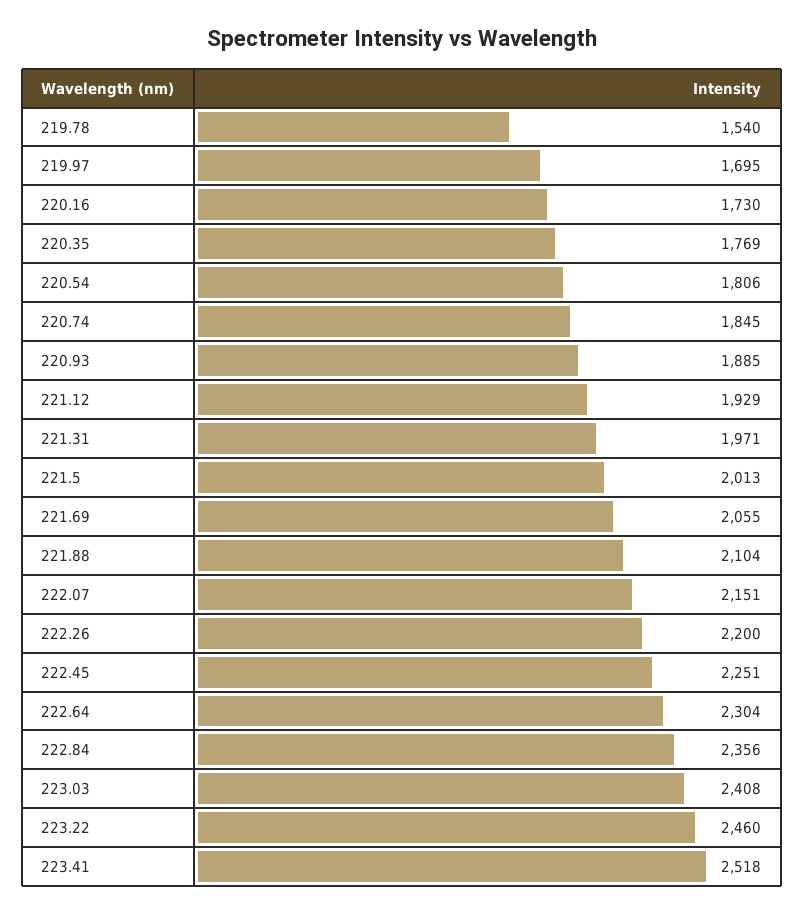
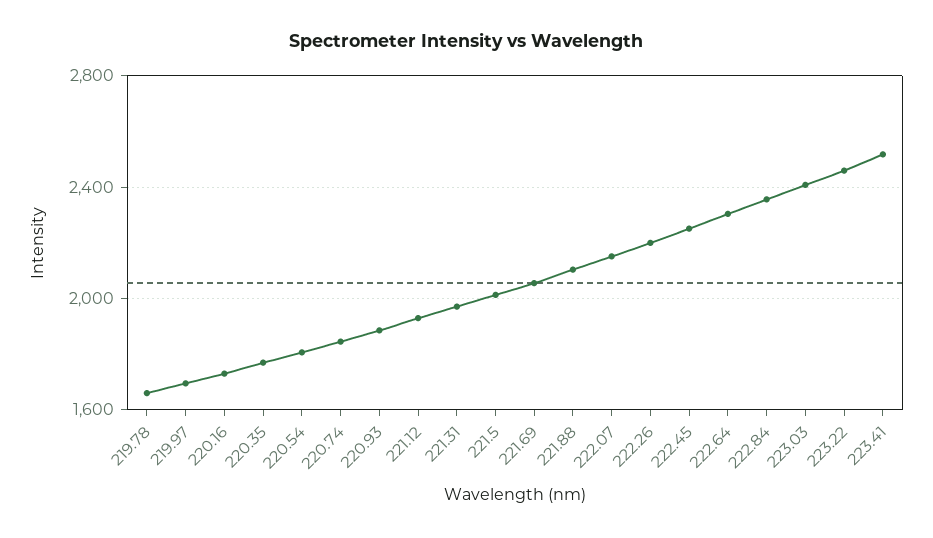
219.78: 1540 -> 1650

